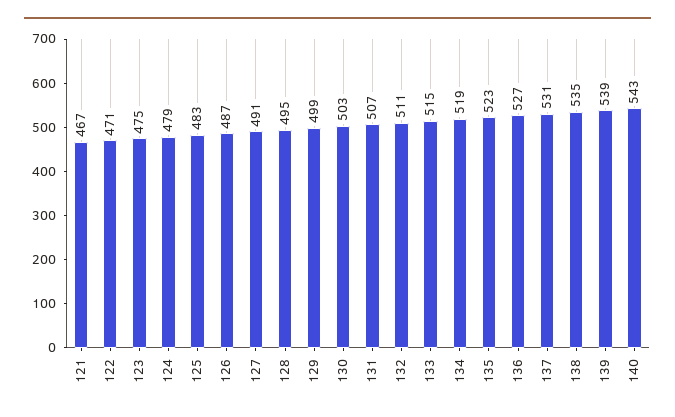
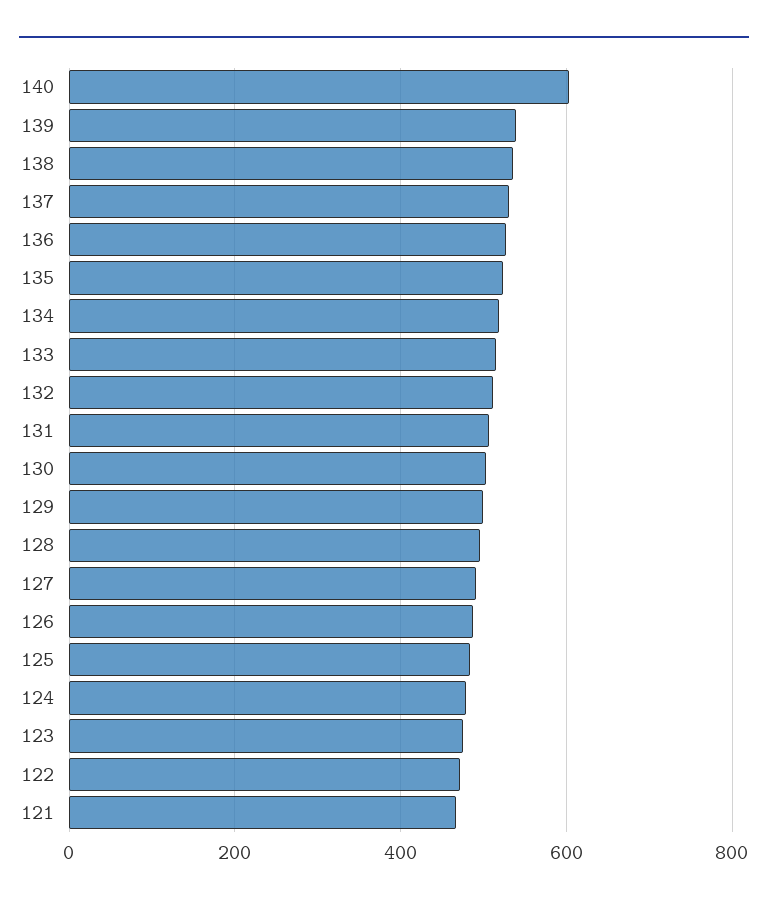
140: 543 -> 600

